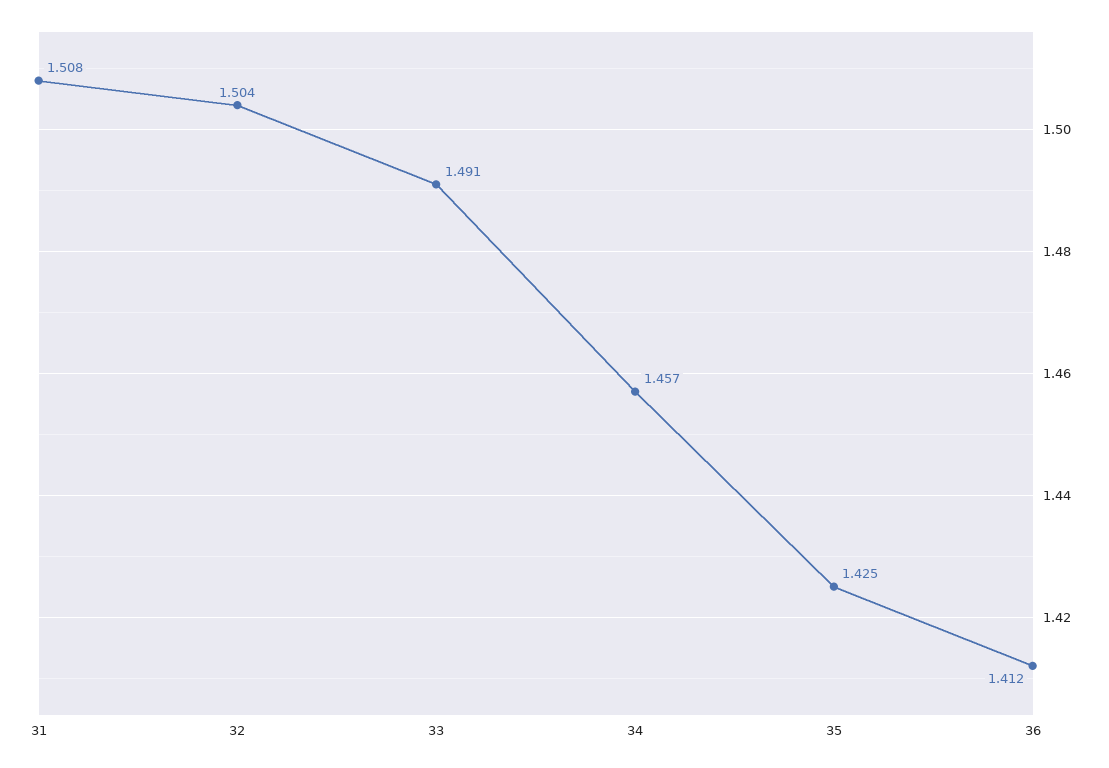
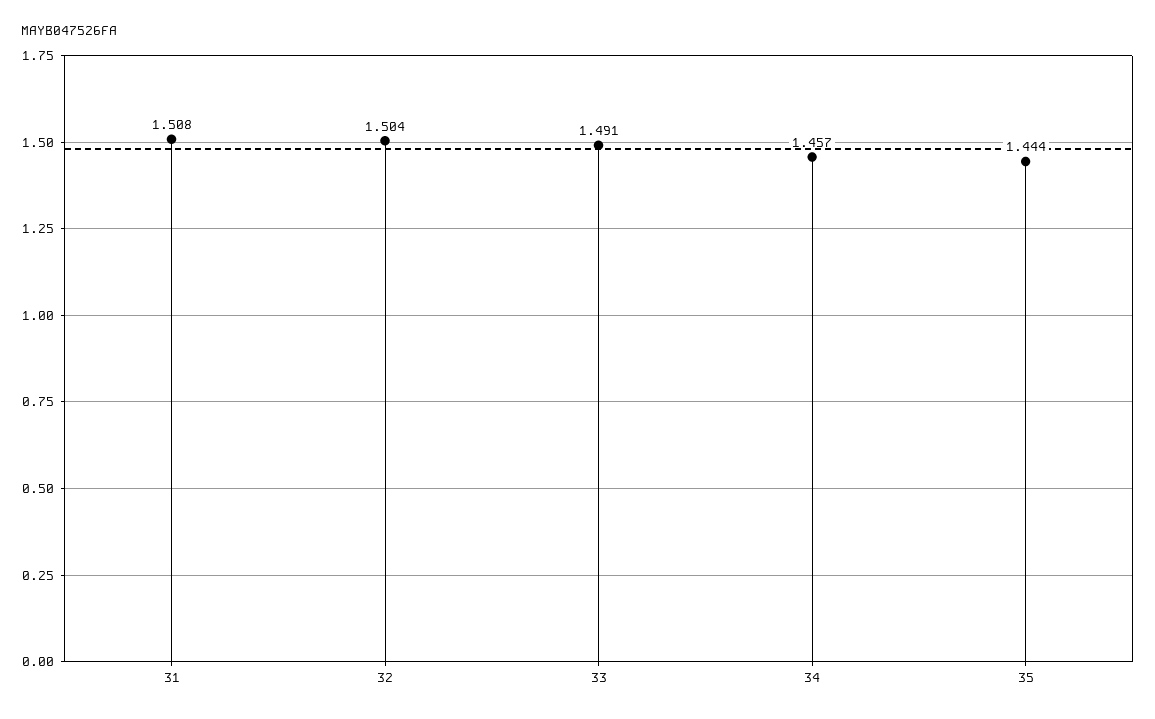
35: 1.425 -> 1.444
36: 1.412 -> none

